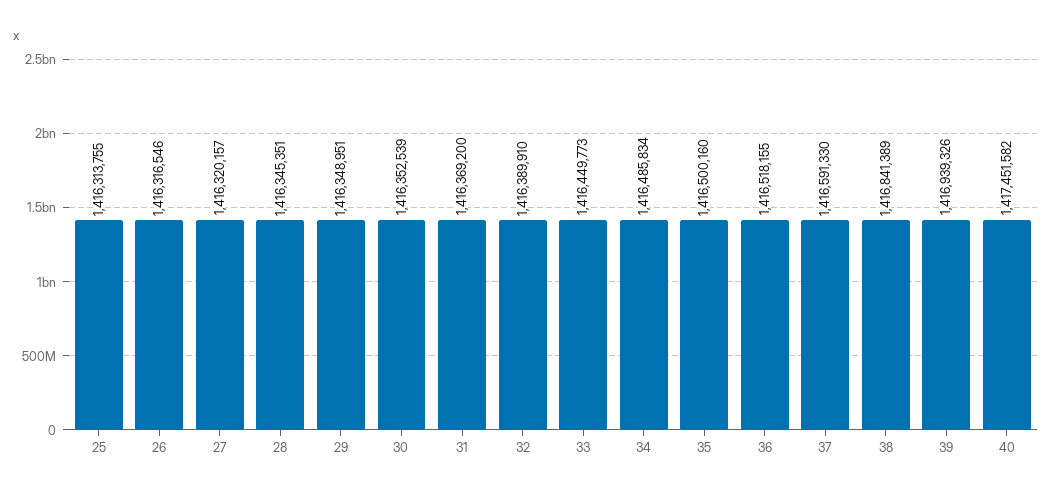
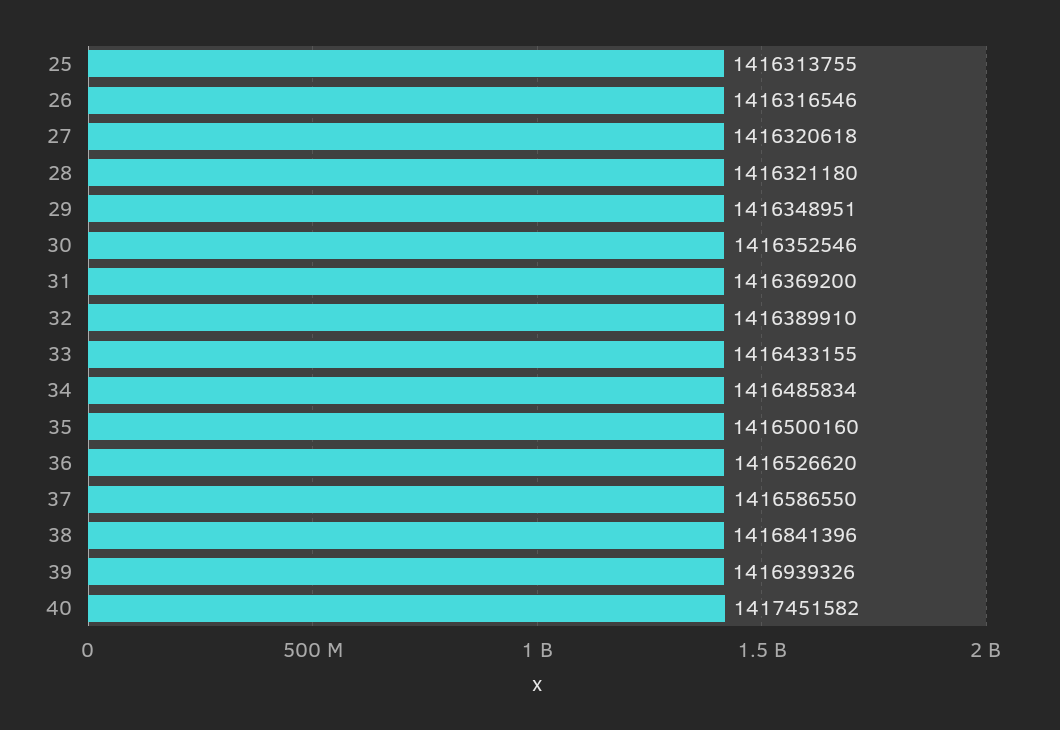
27: 1416320157 -> 1416320618
28: 1416345351 -> 1416321180
30: 1416352539 -> 1416352546
33: 1416449773 -> 1416433155
36: 1416518155 -> 1416526620
37: 1416591330 -> 1416586550
38: 1416841389 -> 1416841396

